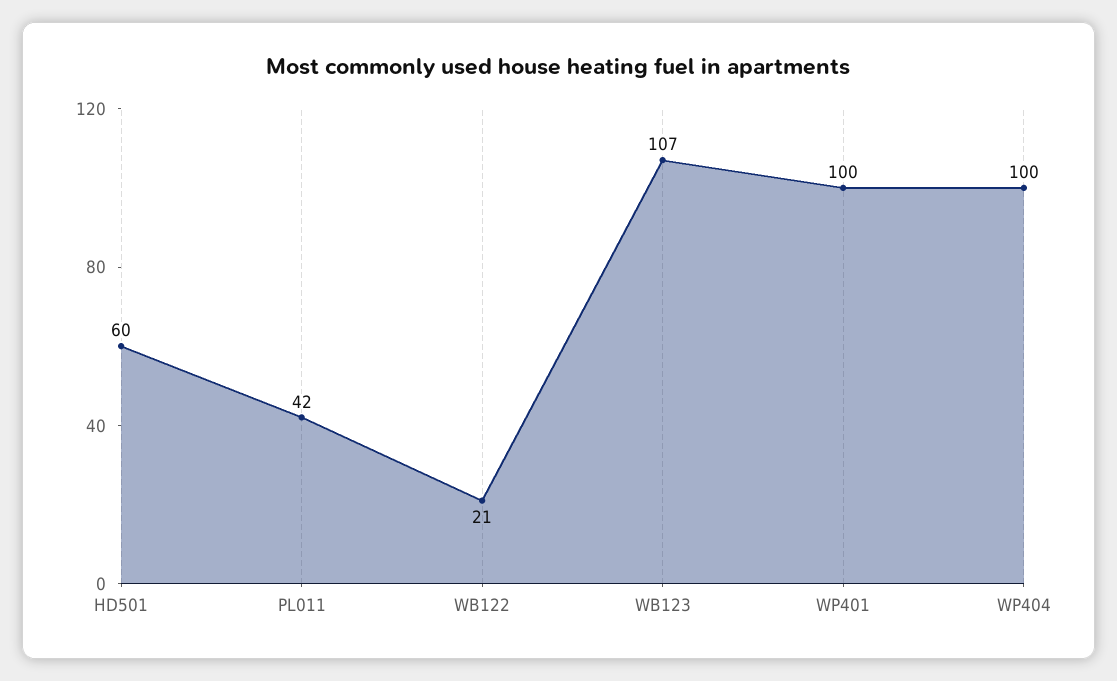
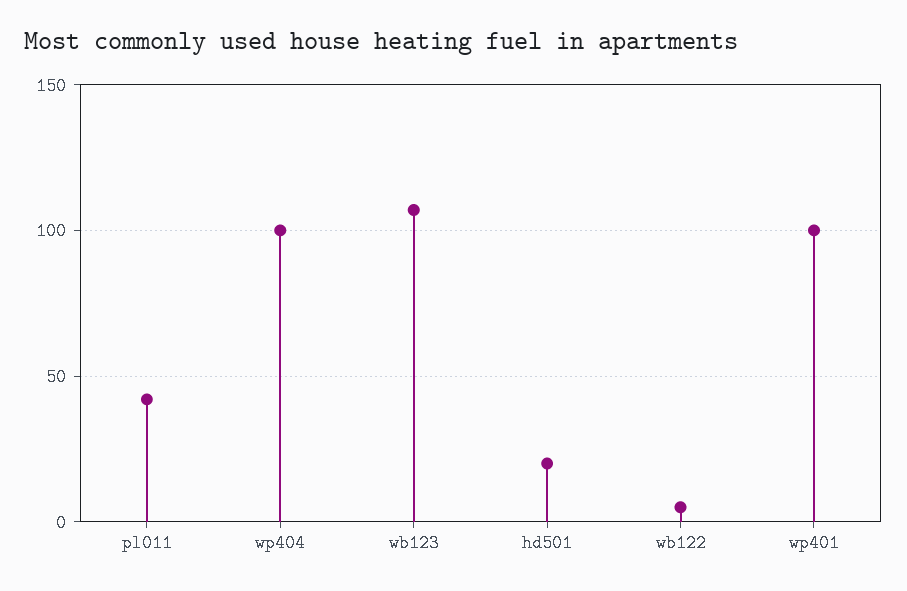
HD501: 60 -> 20
WB122: 21 -> 5

